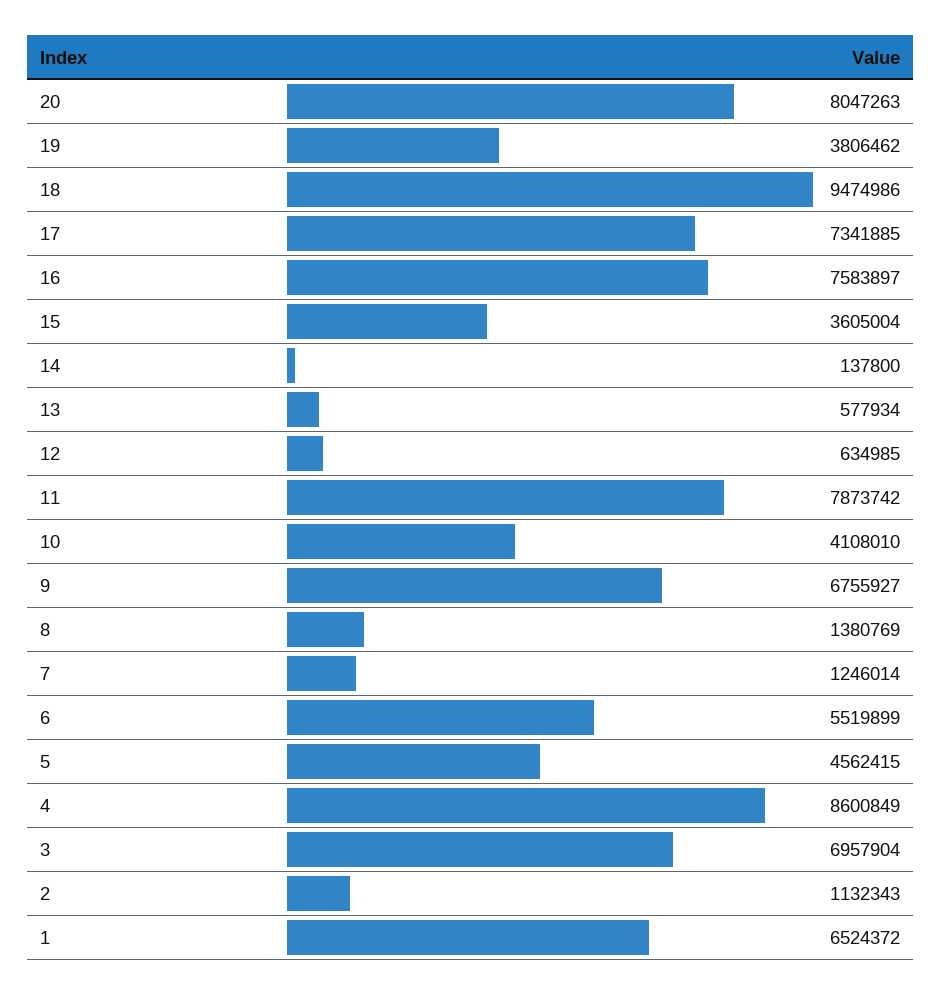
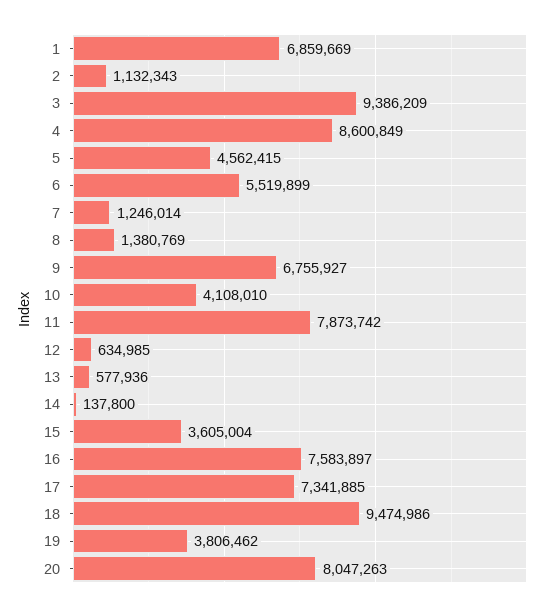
13: 577934 -> 577936
3: 6957904 -> 9386209
1: 6524372 -> 6859669

